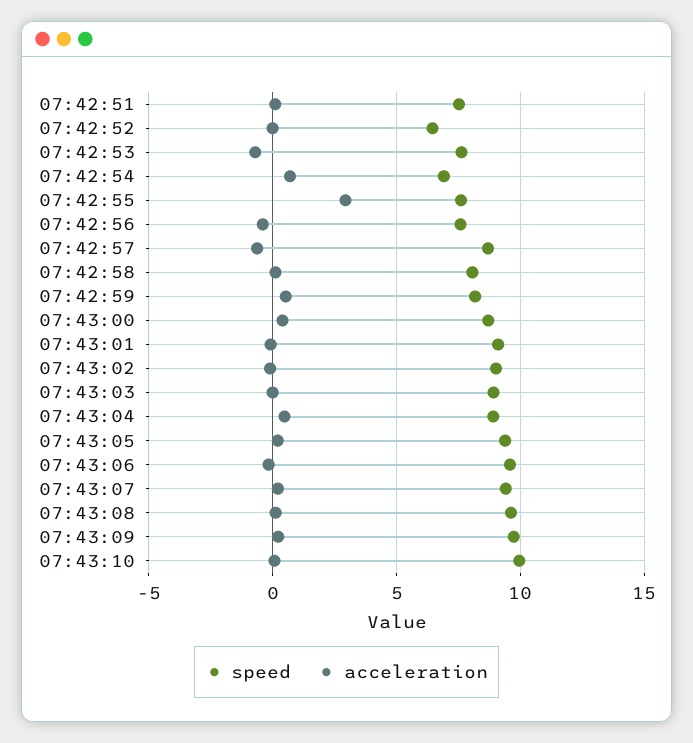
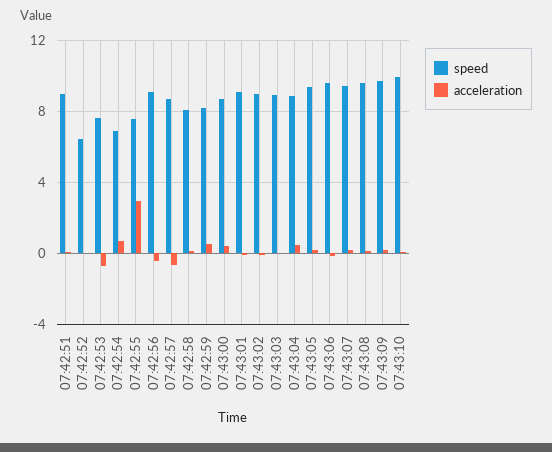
speed, 07:42:51: 7.5 -> 9
speed, 07:42:56: 7.5 -> 9

